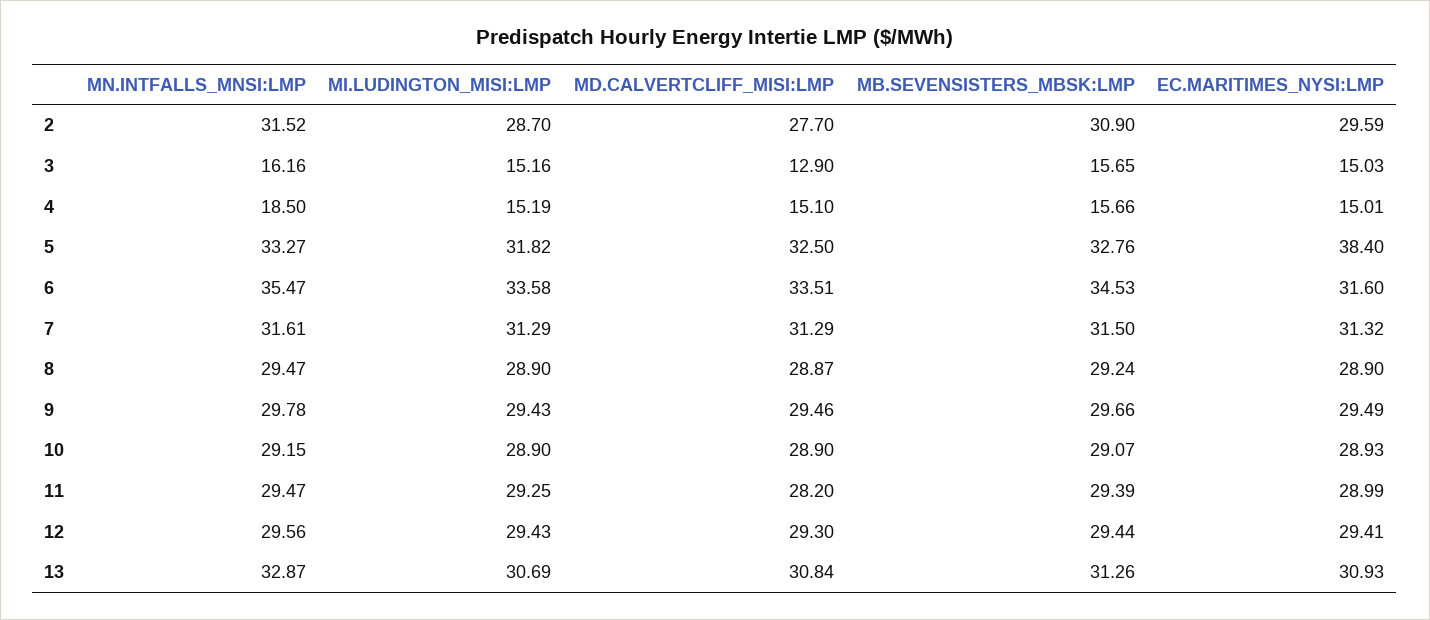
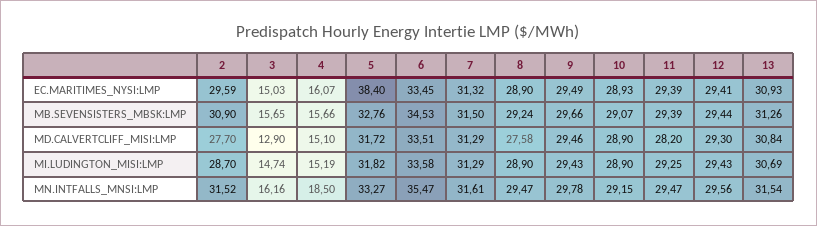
MI.LUDINGTON_MISI:LMP, 3: 15.16 -> 14.74
EC.MARITIMES_NYSI:LMP, 4: 15.01 -> 16.07
MD.CALVERTCLIFF_MISI:LMP, 5: 32.5 -> 31.72
EC.MARITIMES_NYSI:LMP, 6: 31.6 -> 33.45
MD.CALVERTCLIFF_MISI:LMP, 8: 28.87 -> 27.58
EC.MARITIMES_NYSI:LMP, 11: 28.99 -> 29.39
MN.INTFALLS_MNSI:LMP, 13: 32.87 -> 31.54

